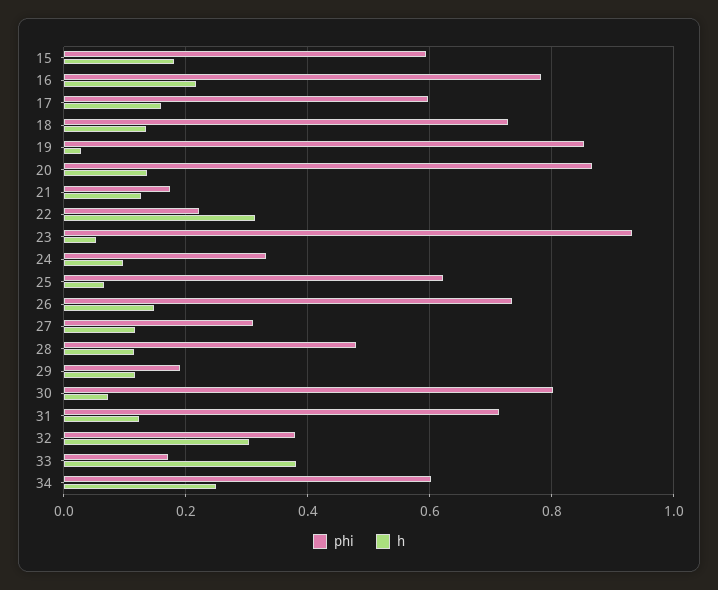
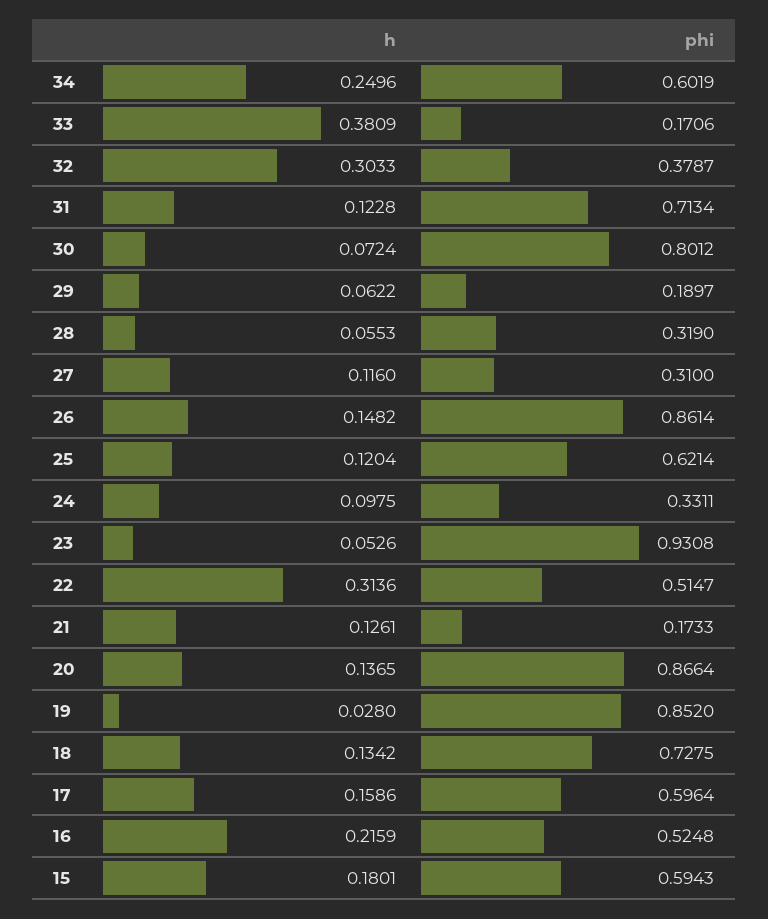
phi, 16: 0.78 -> 0.5248
phi, 22: 0.22 -> 0.5147
h, 25: 0.06 -> 0.1204
phi, 26: 0.74 -> 0.8614
phi, 28: 0.48 -> 0.319
h, 28: 0.12 -> 0.0553
h, 29: 0.12 -> 0.0622

